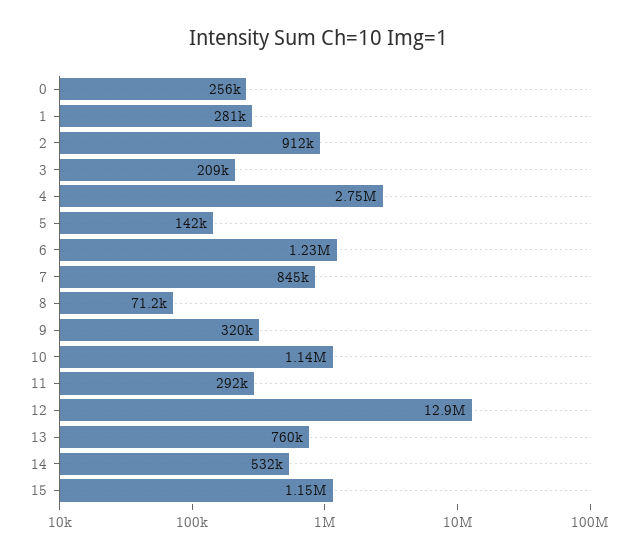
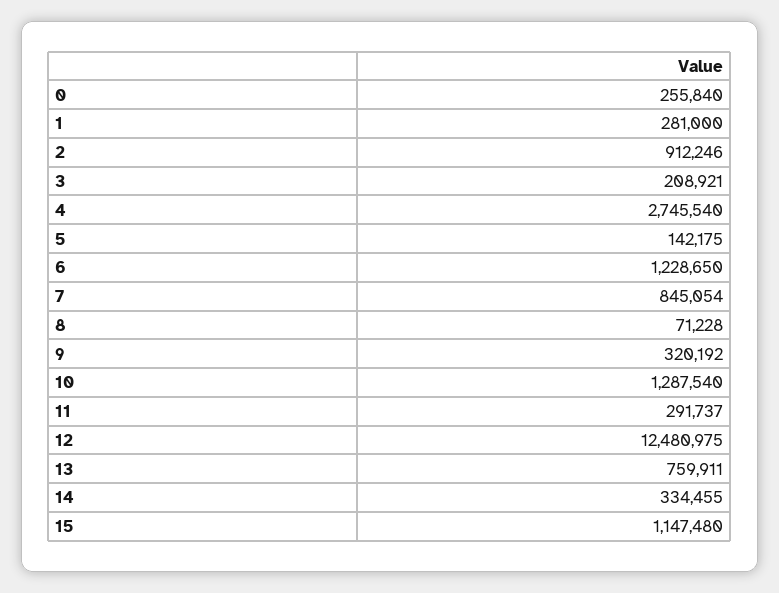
10: 1140000 -> 1287540
12: 12900000 -> 12480975
14: 532000 -> 334455

